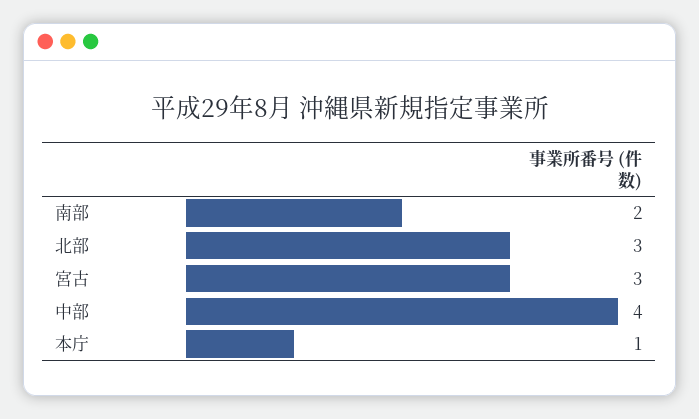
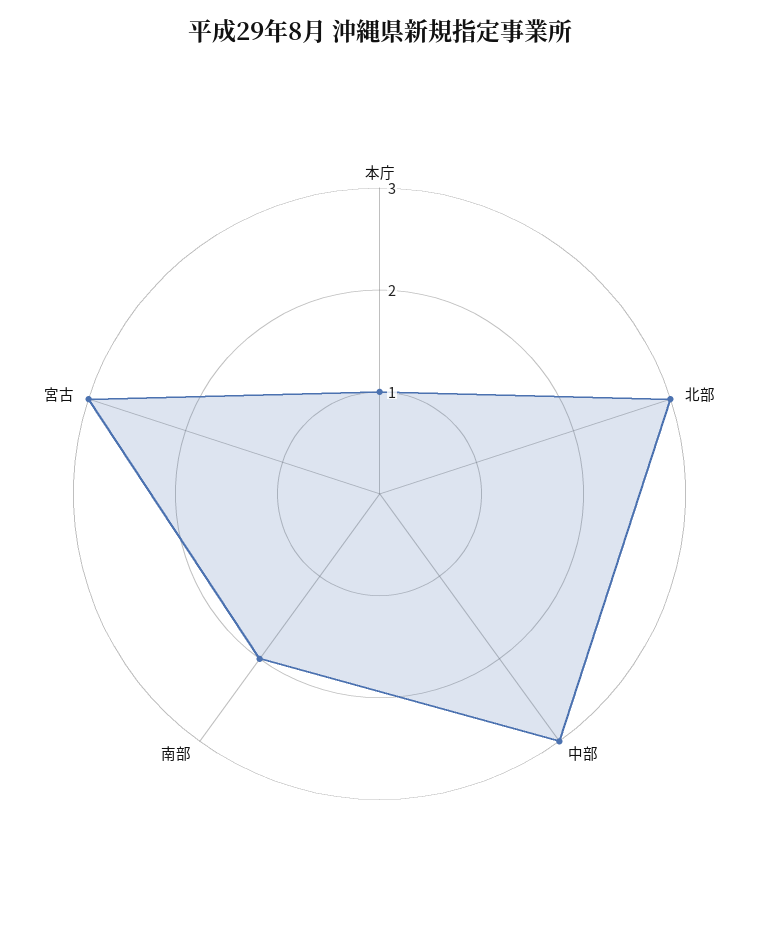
中部: 4 -> 3

